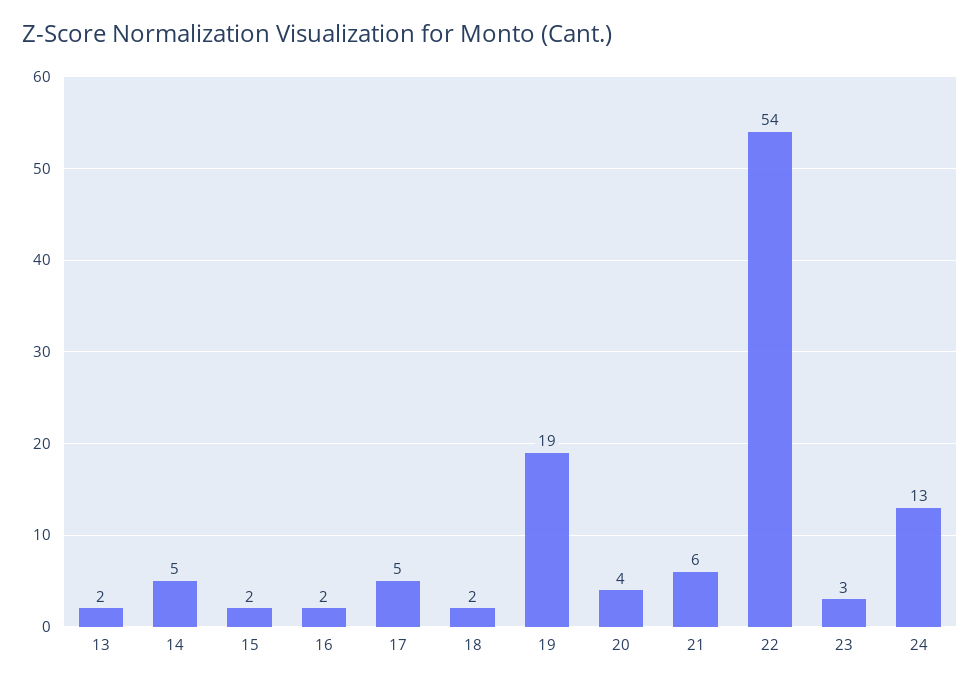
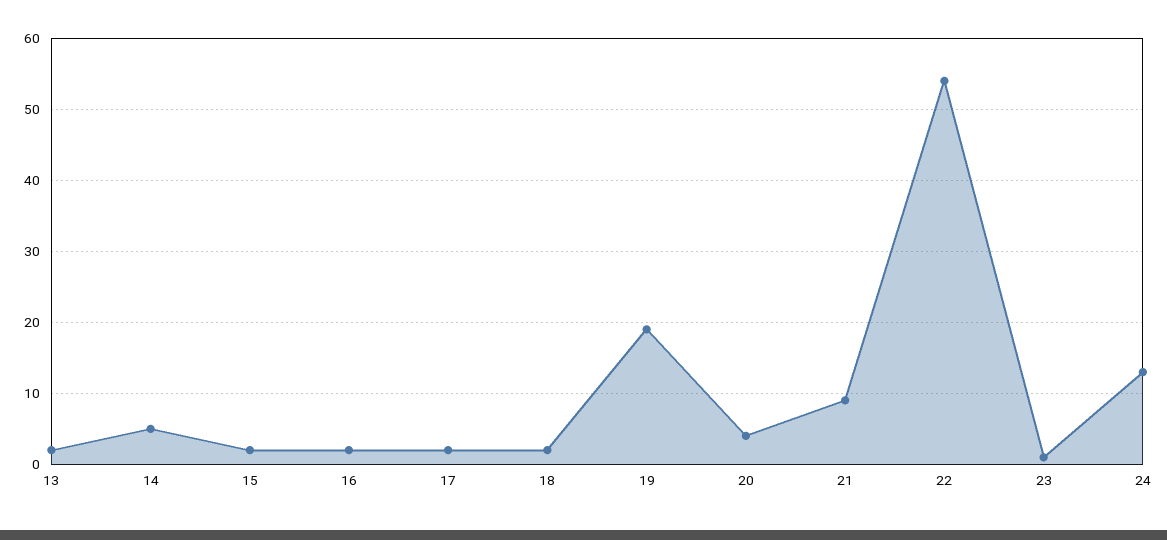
17: 5 -> 2
21: 6 -> 9
23: 3 -> 1

